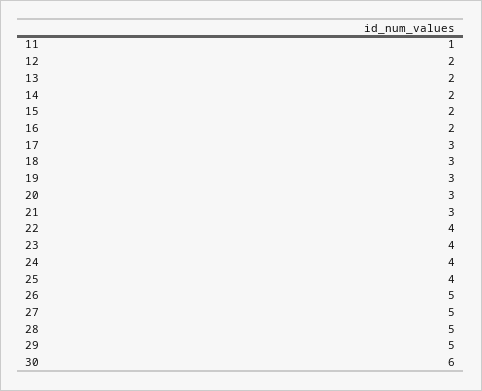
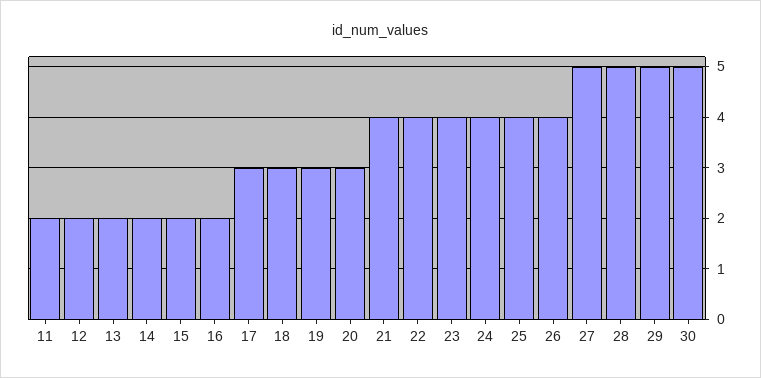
11: 1 -> 2
21: 3 -> 4
26: 5 -> 4
30: 6 -> 5

